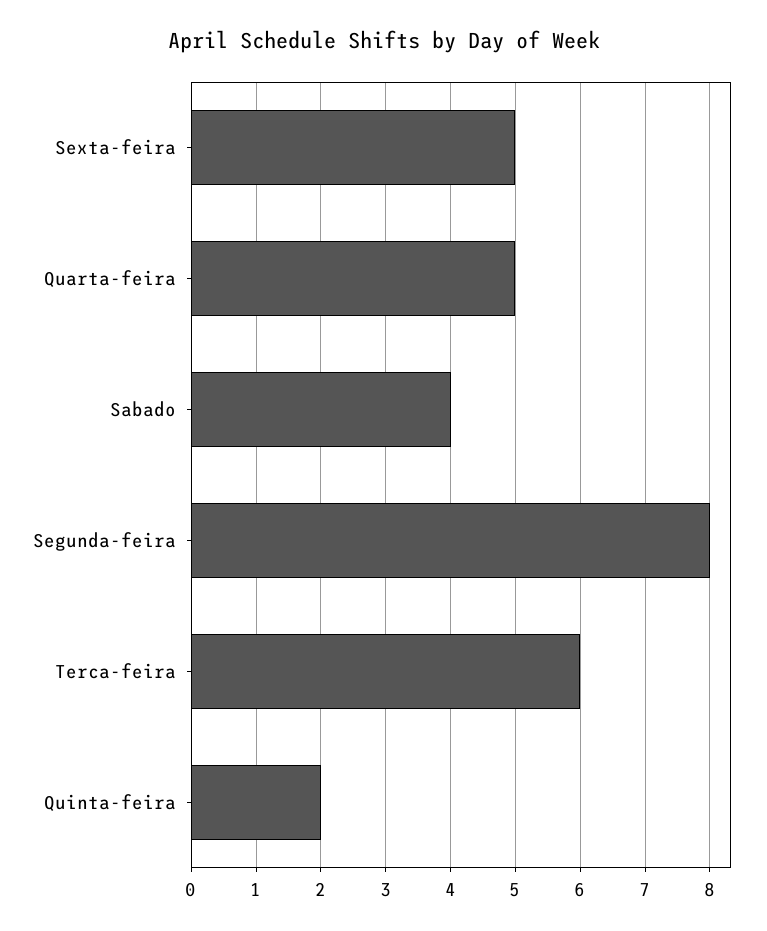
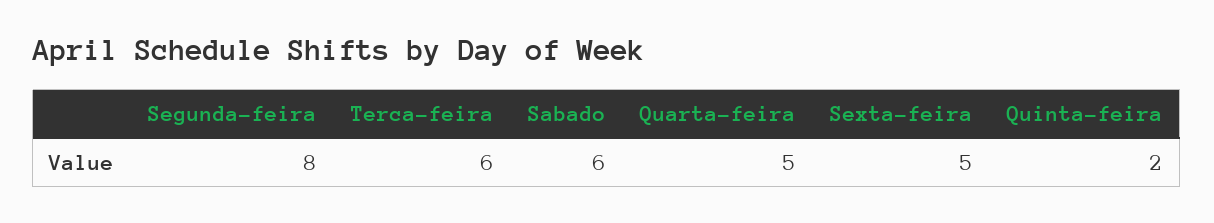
Sabado: 4 -> 6

